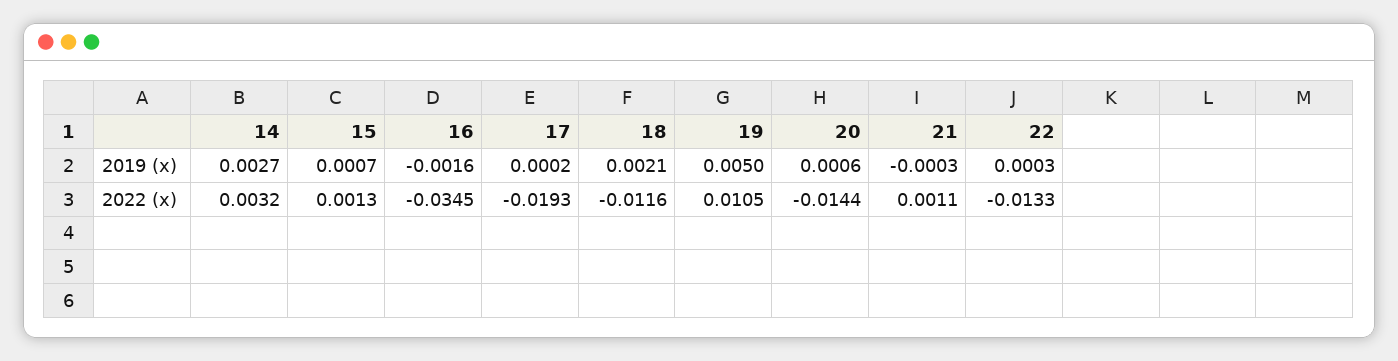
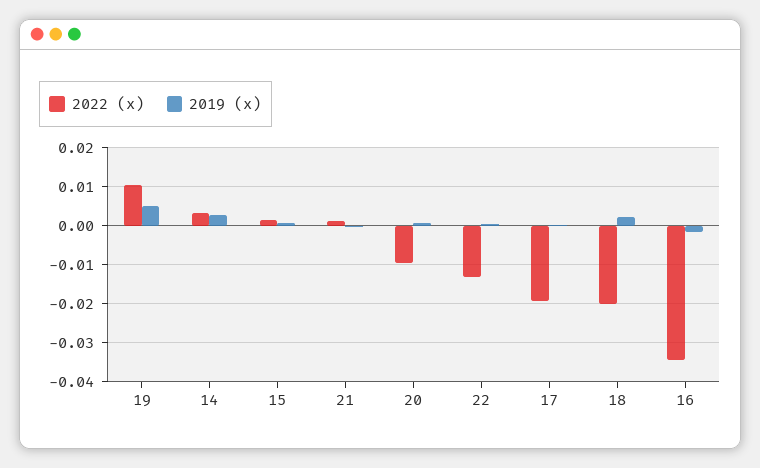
2022 (x), 18: -0.0116 -> -0.02
2022 (x), 20: -0.0144 -> -0.01

